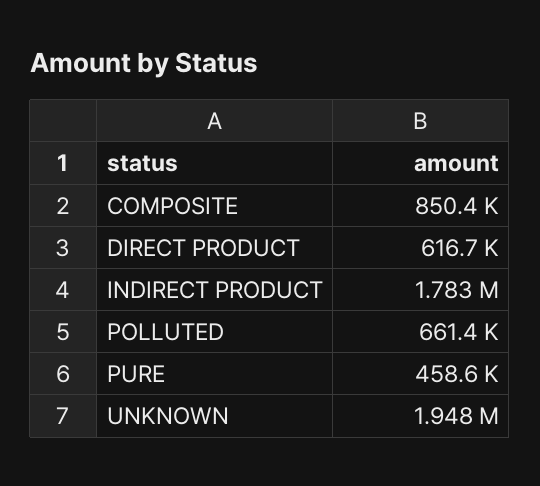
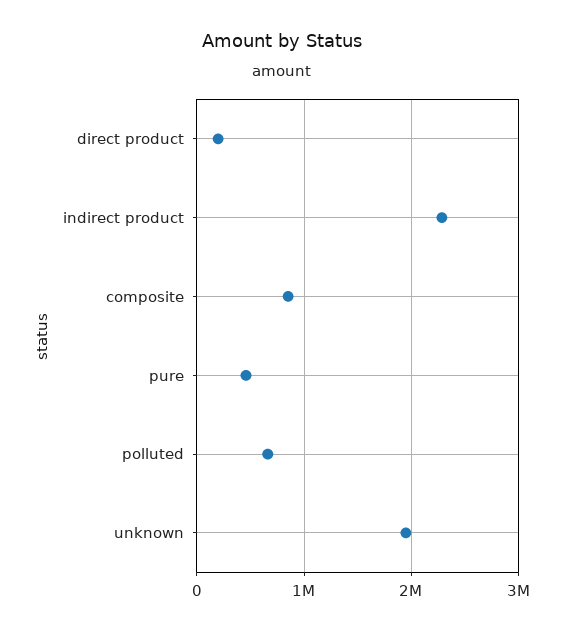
DIRECT PRODUCT: 616700 -> 200000
INDIRECT PRODUCT: 1783000 -> 2300000

